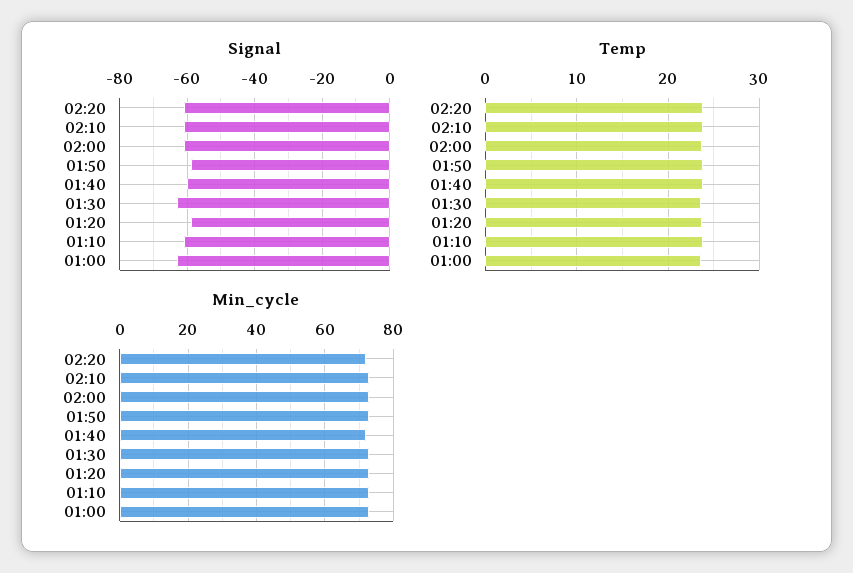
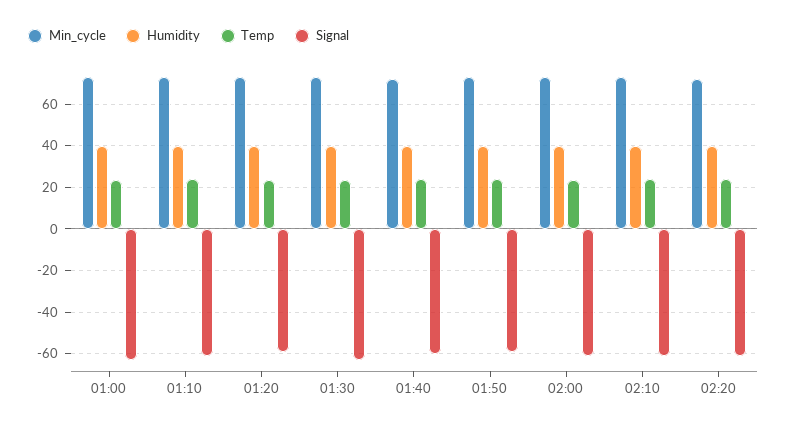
Humidity, 01:00: none -> 40
Humidity, 01:10: none -> 40
Humidity, 01:20: none -> 40
Humidity, 01:30: none -> 40
Humidity, 01:40: none -> 40
Humidity, 01:50: none -> 40
Humidity, 02:00: none -> 40
Humidity, 02:10: none -> 40
Humidity, 02:20: none -> 40

